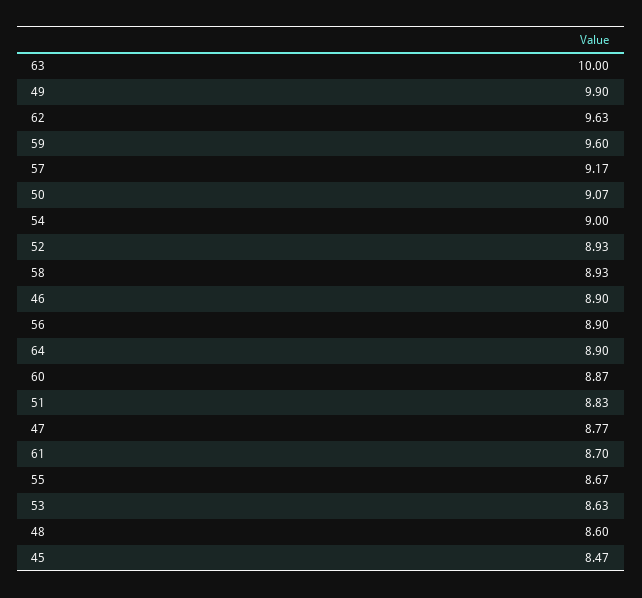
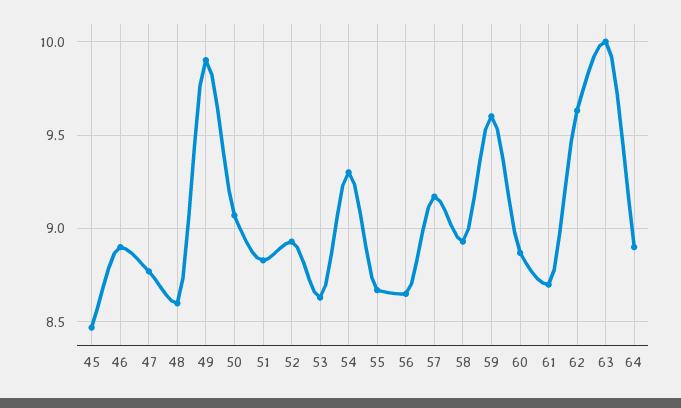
54: 9 -> 9.3
56: 8.9 -> 8.65

